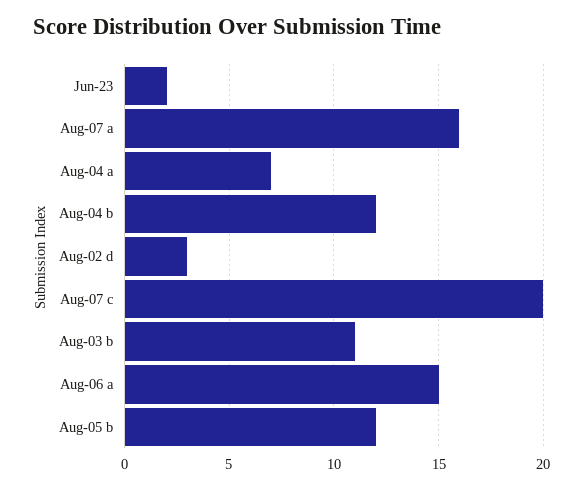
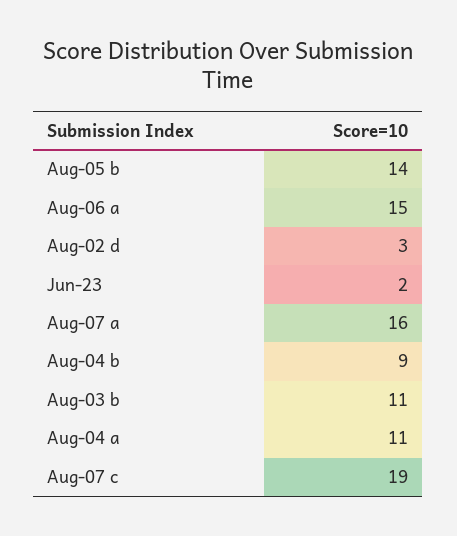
Aug-04 a: 7 -> 11
Aug-04 b: 12 -> 9
Aug-07 c: 20 -> 19
Aug-05 b: 12 -> 14

